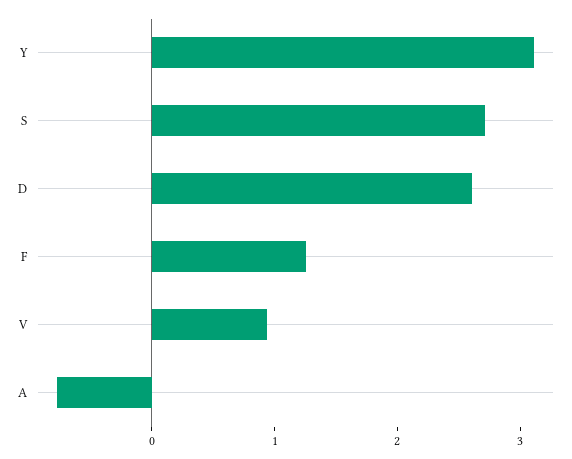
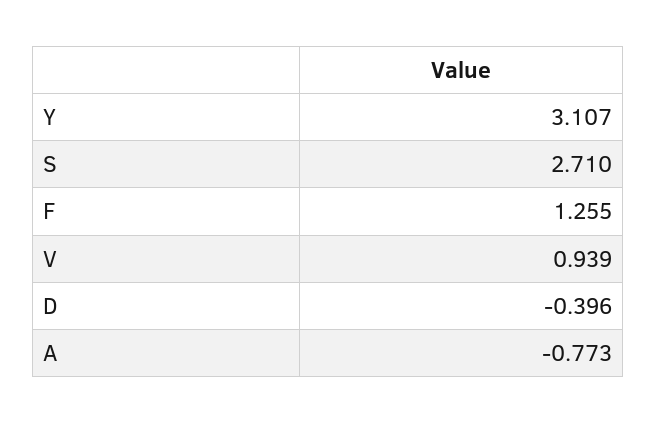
D: 2.6 -> -0.396

